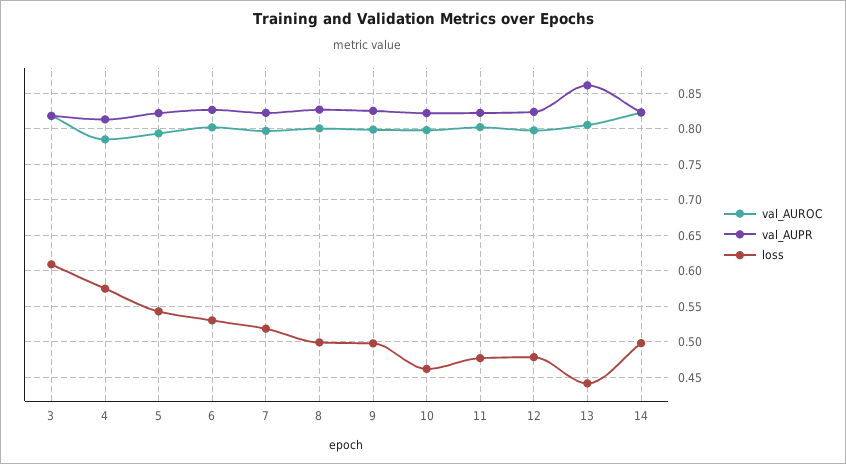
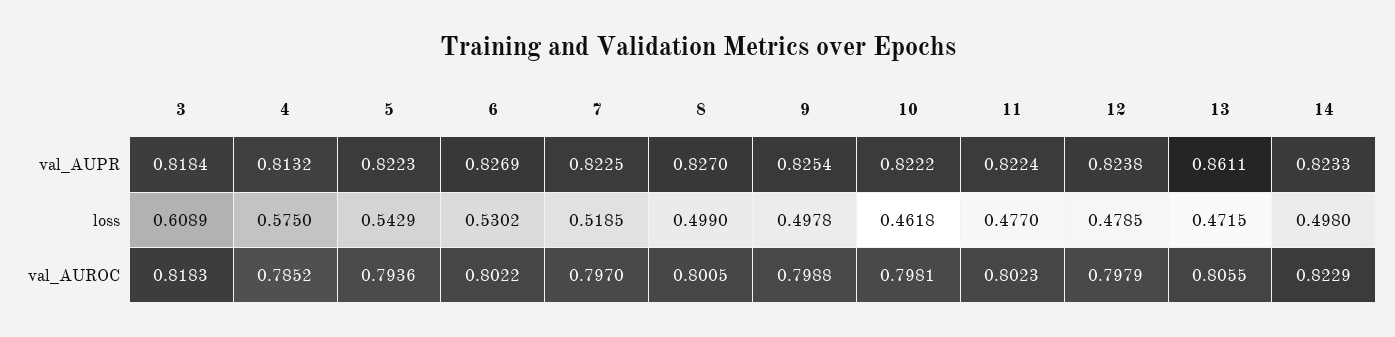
loss, 13: 0.44 -> 0.4715

